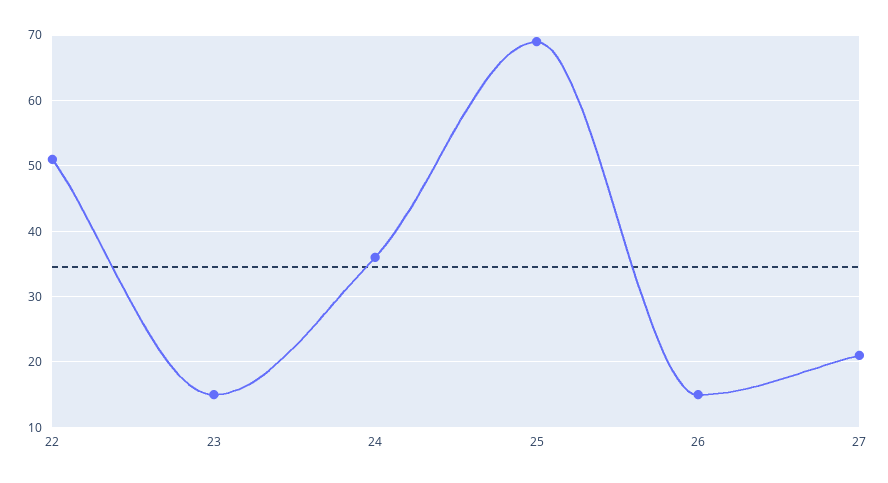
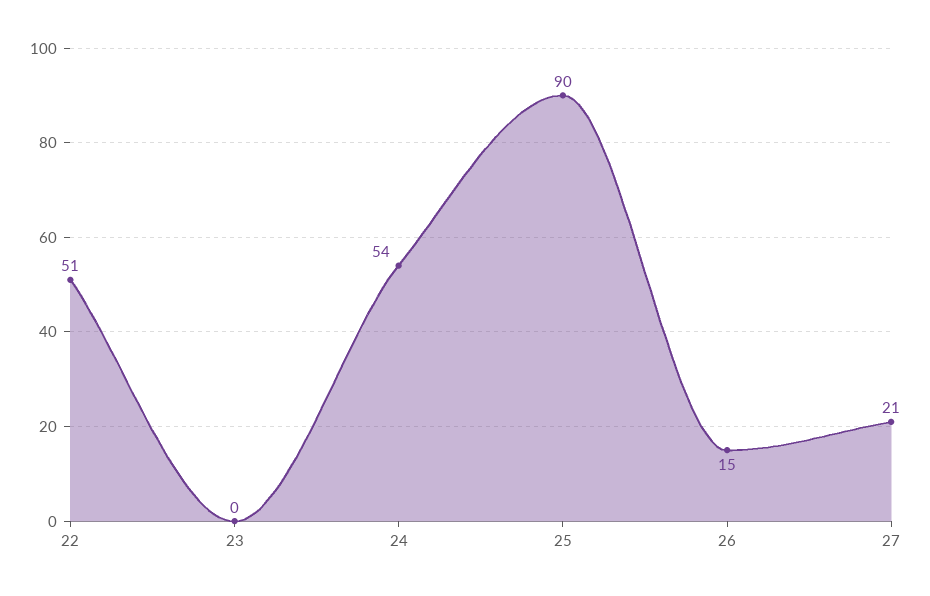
23: 15 -> 0
24: 36 -> 54
25: 69 -> 90

